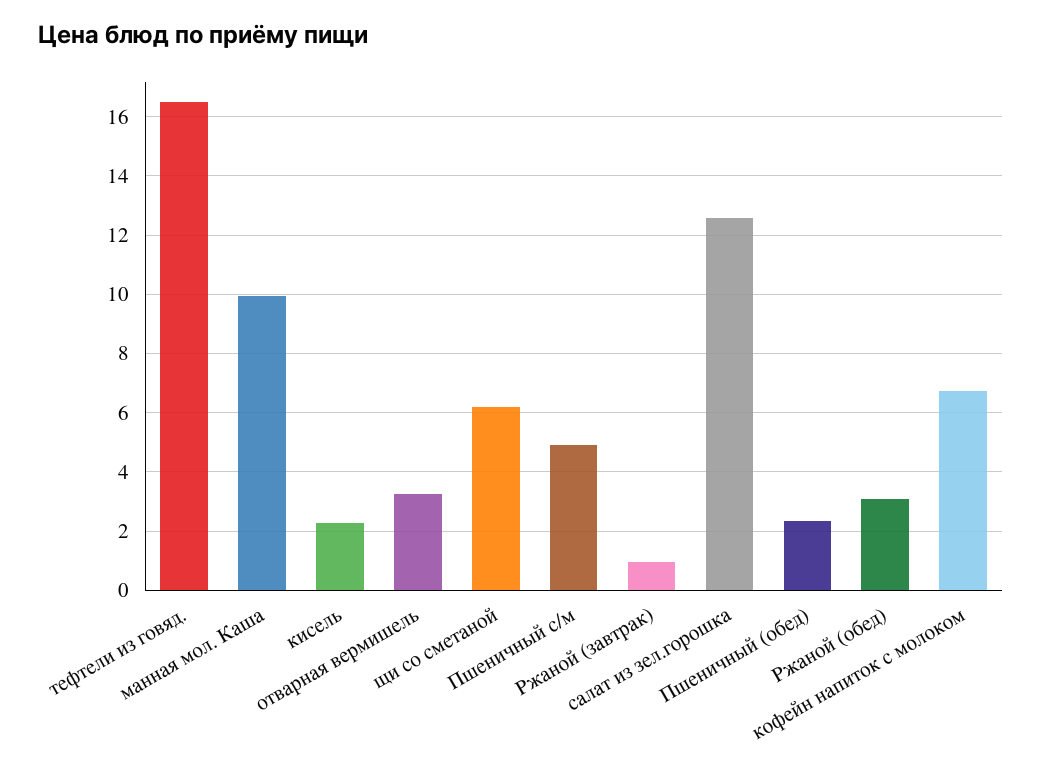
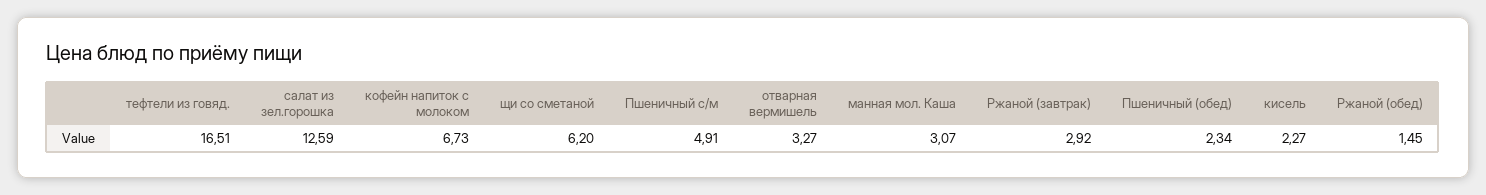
манная мол. Каша: 10 -> 3.07
Ржаной (завтрак): 1 -> 2.92
Ржаной (обед): 3 -> 1.45

